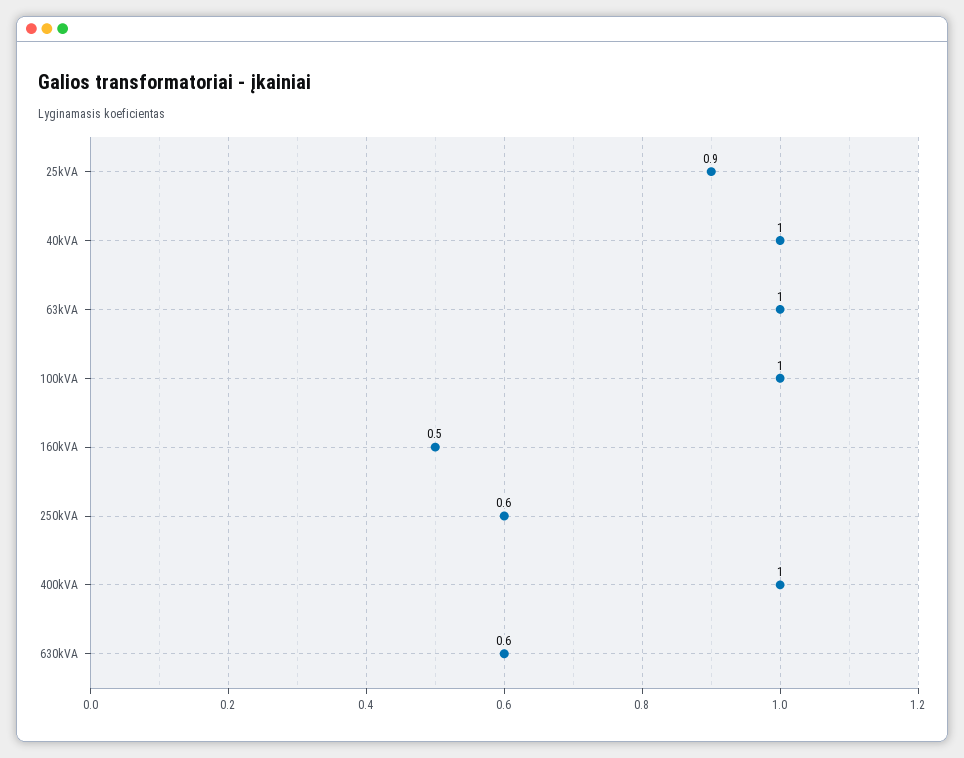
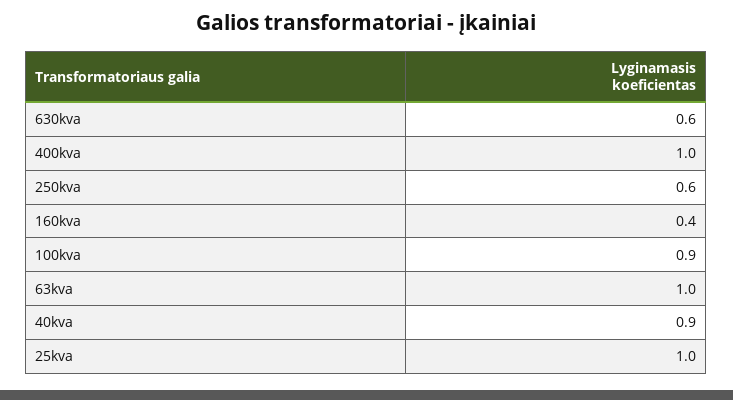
25kVA: 0.9 -> 1
40kVA: 1 -> 0.9
100kVA: 1 -> 0.9
160kVA: 0.5 -> 0.4

